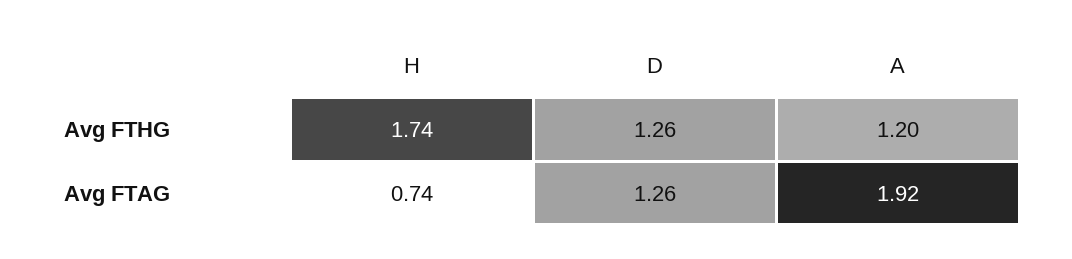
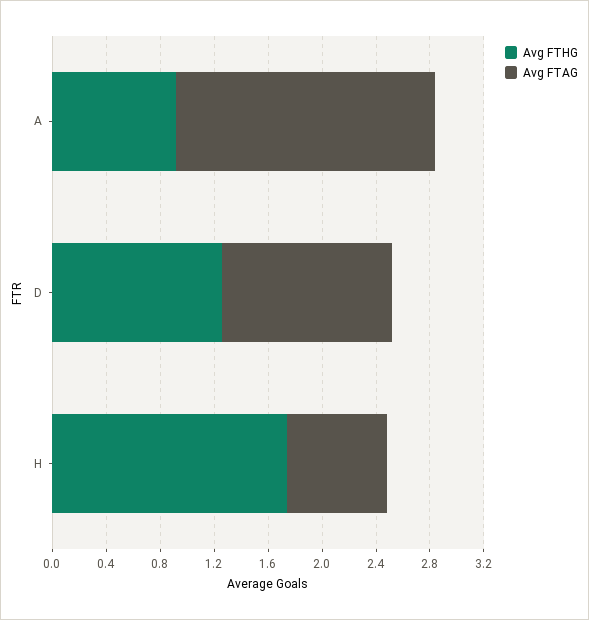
Avg FTHG, A: 1.2 -> 0.9

